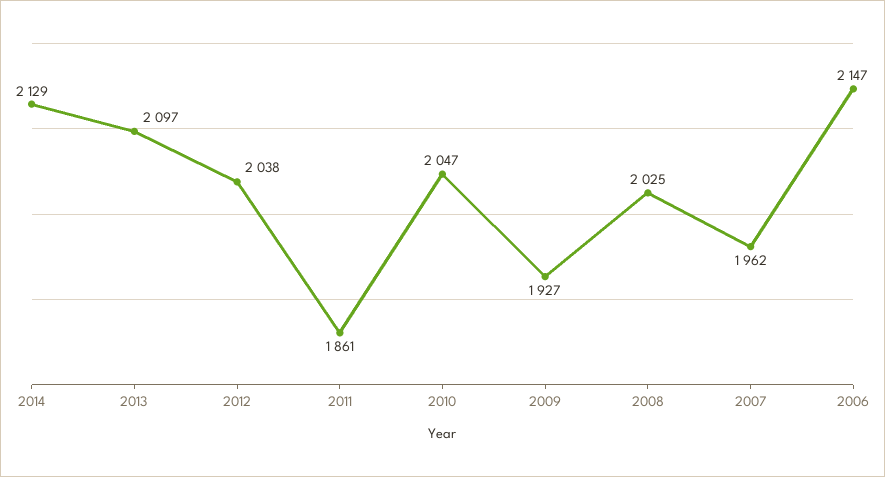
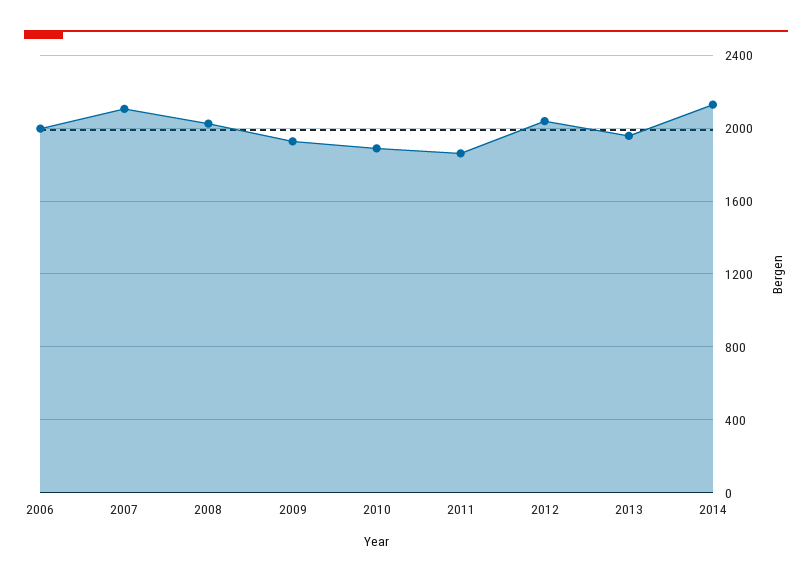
2013: 2097 -> 1950
2010: 2047 -> 1900
2007: 1962 -> 2100
2006: 2147 -> 2000

